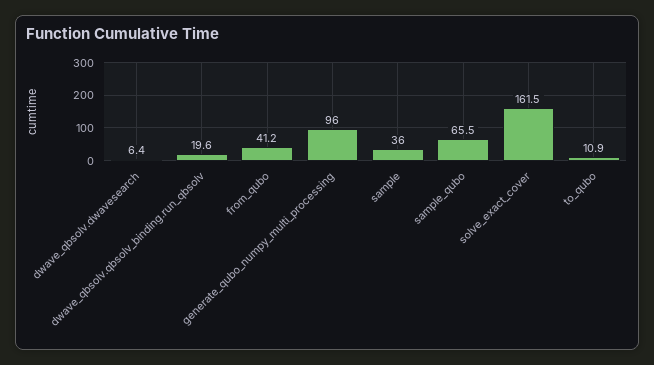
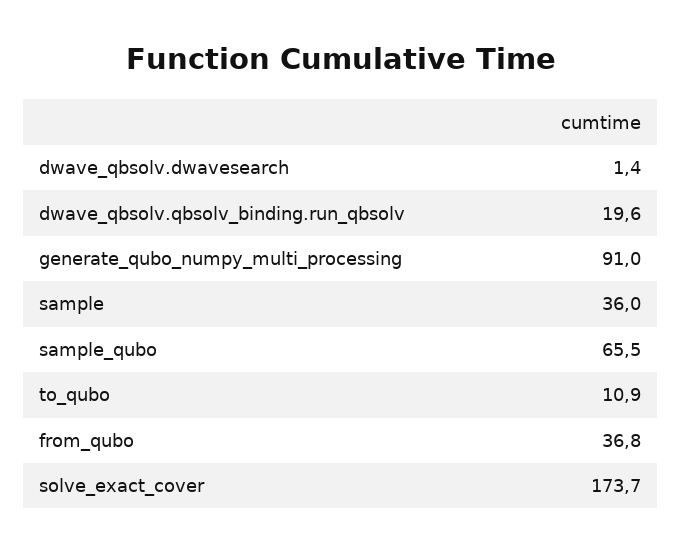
dwave_qbsolv.dwavesearch: 6.4 -> 1.4
from_qubo: 41.2 -> 36.8
generate_qubo_numpy_multi_processing: 96 -> 91
solve_exact_cover: 161.5 -> 173.7

